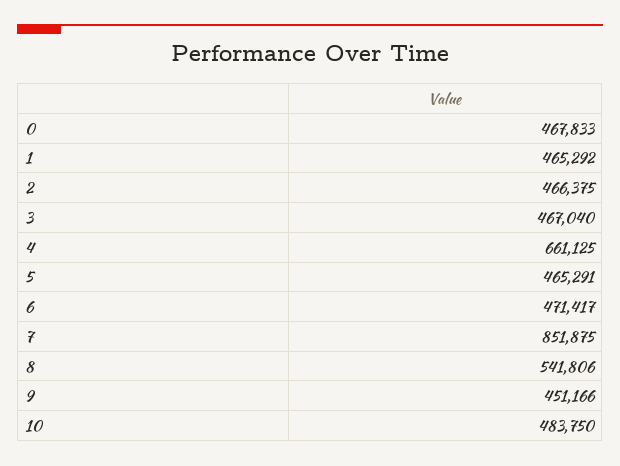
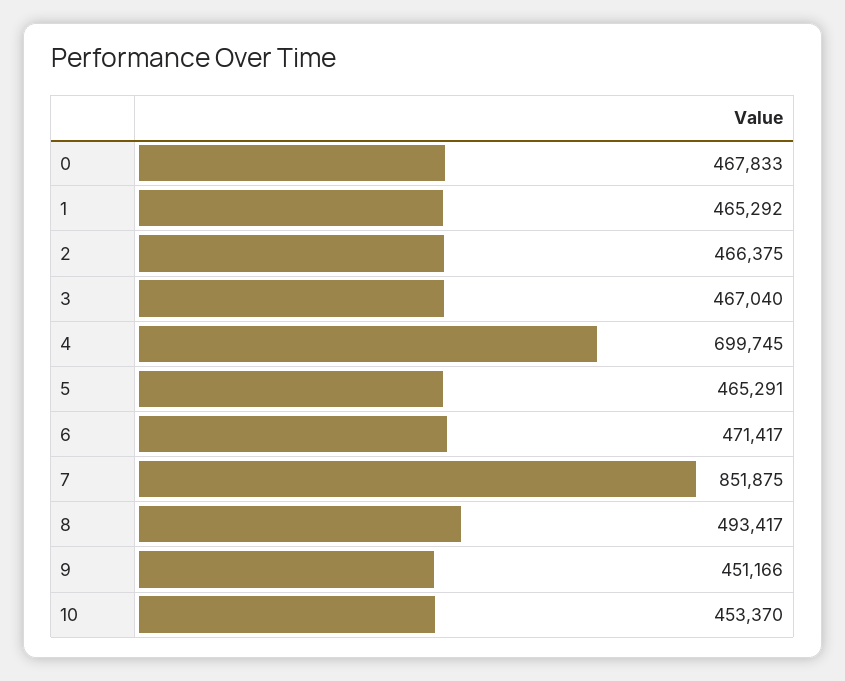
4: 661125 -> 699745
8: 541806 -> 493417
10: 483750 -> 453370

